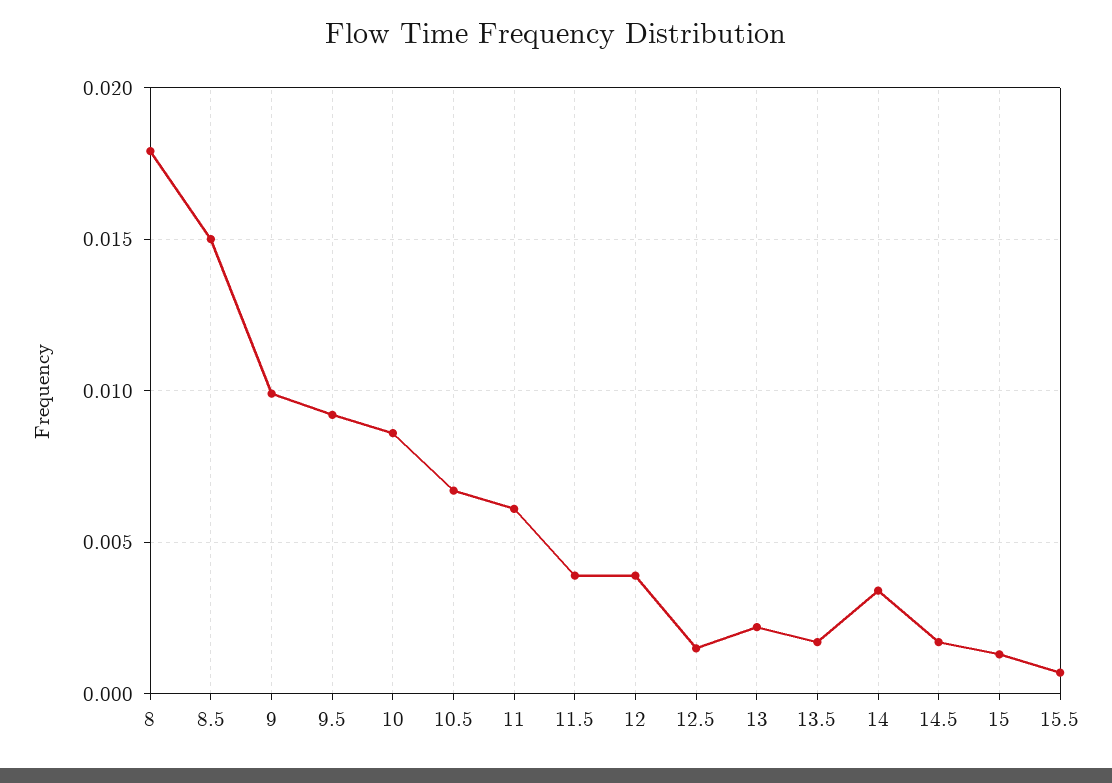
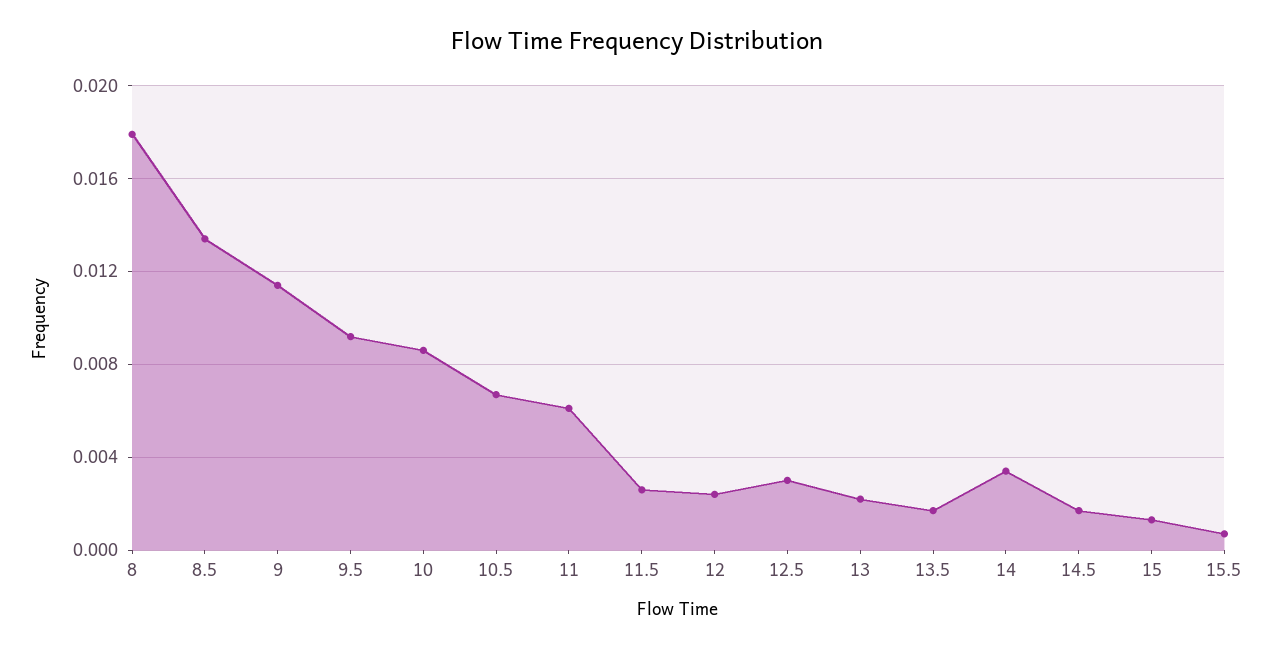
8.5: 0.015 -> 0.0135
9: 0.01 -> 0.0115
11.5: 0.004 -> 0.0025
12: 0.004 -> 0.0025
12.5: 0.0015 -> 0.003

